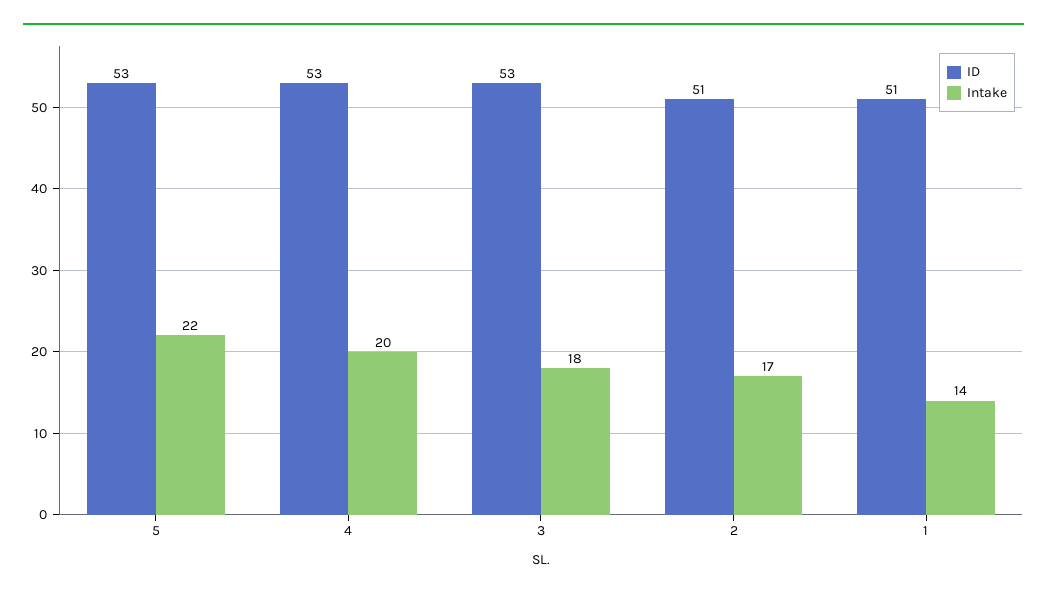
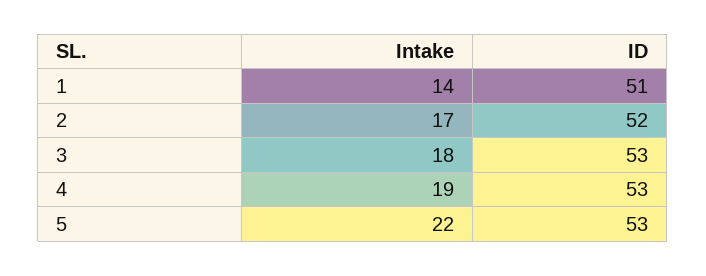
Intake, 4: 20 -> 19
ID, 2: 51 -> 52

